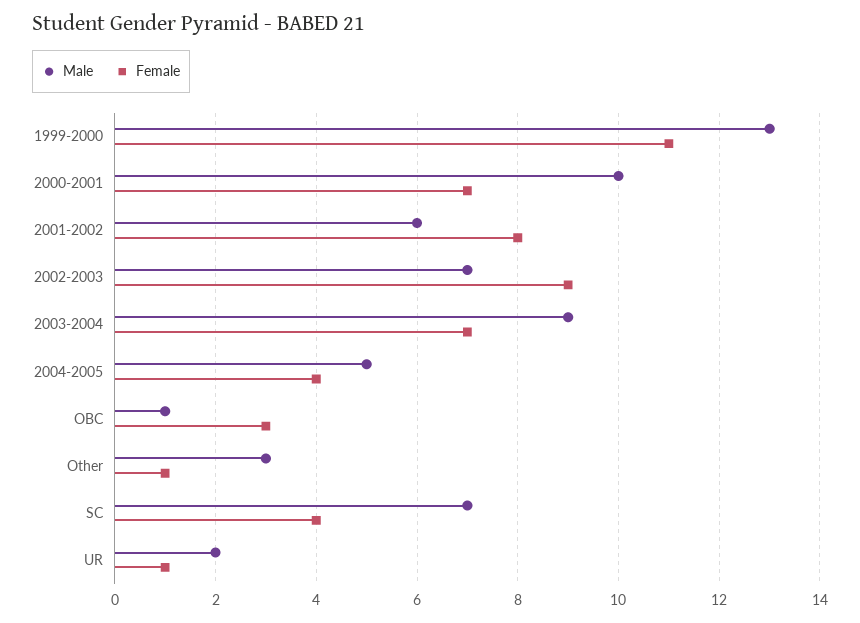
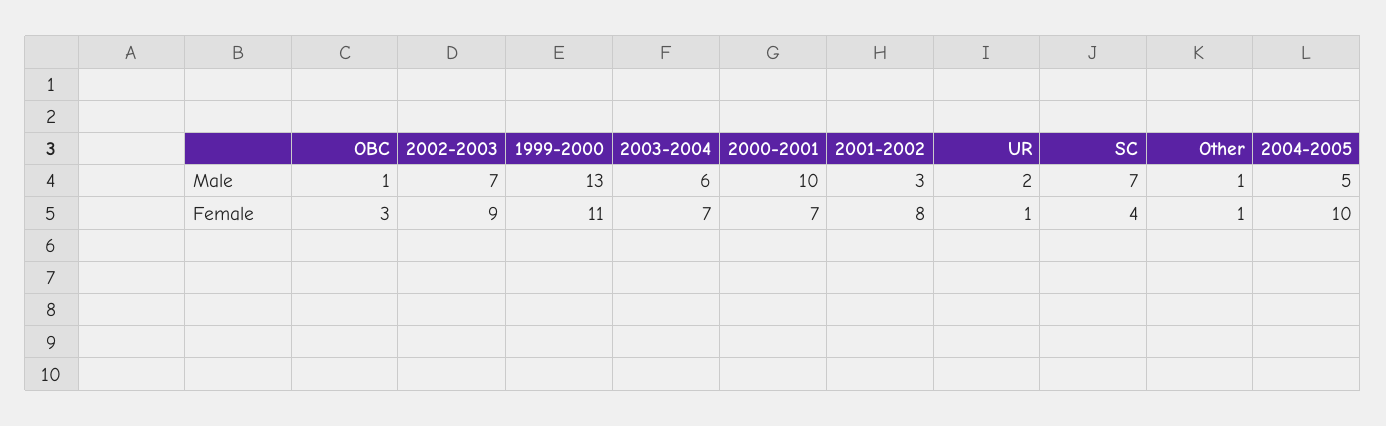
Male, 2001-2002: 6 -> 3
Male, 2003-2004: 9 -> 6
Female, 2004-2005: 4 -> 10
Male, Other: 3 -> 1

